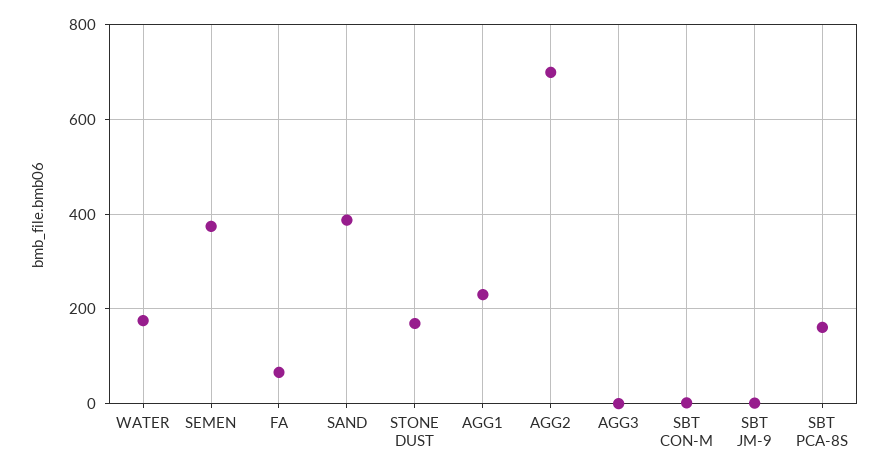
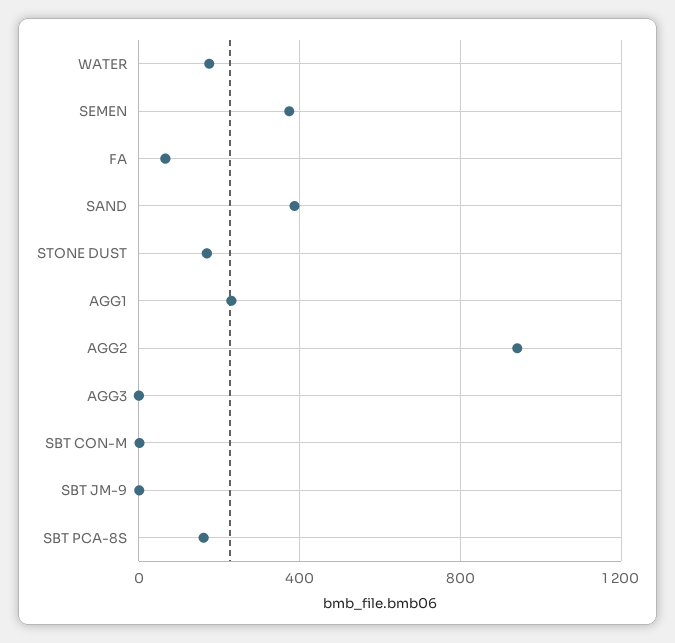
AGG2: 700 -> 950

